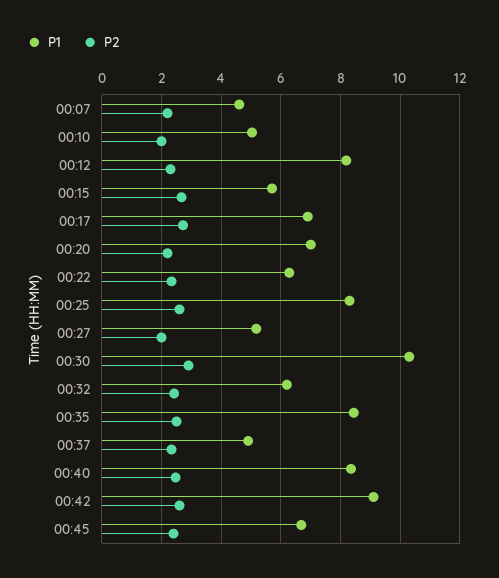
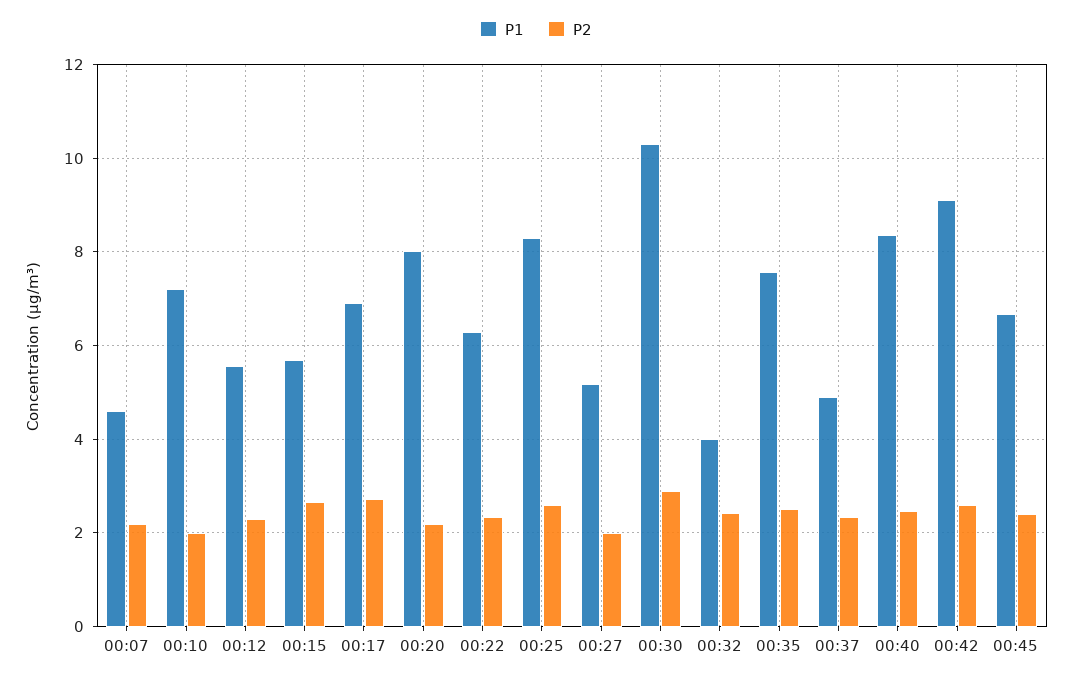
P1, 00:10: 5 -> 7.2
P1, 00:12: 8.25 -> 5.6
P1, 00:20: 7 -> 8
P1, 00:32: 6.25 -> 4
P1, 00:35: 8.5 -> 7.6

